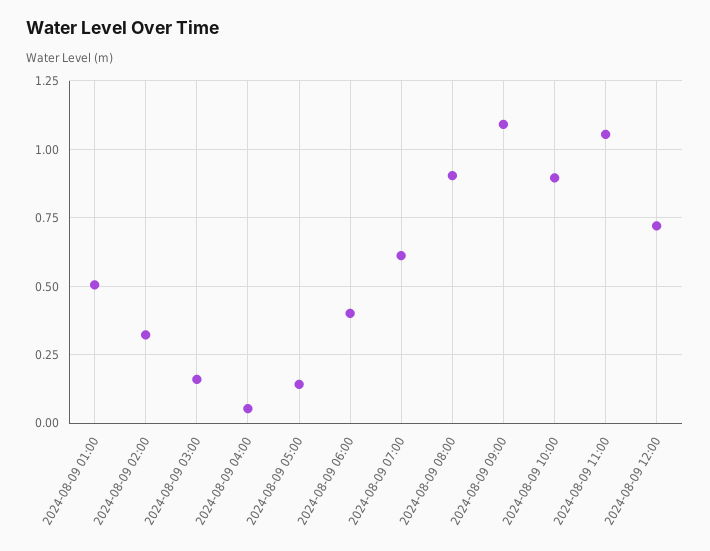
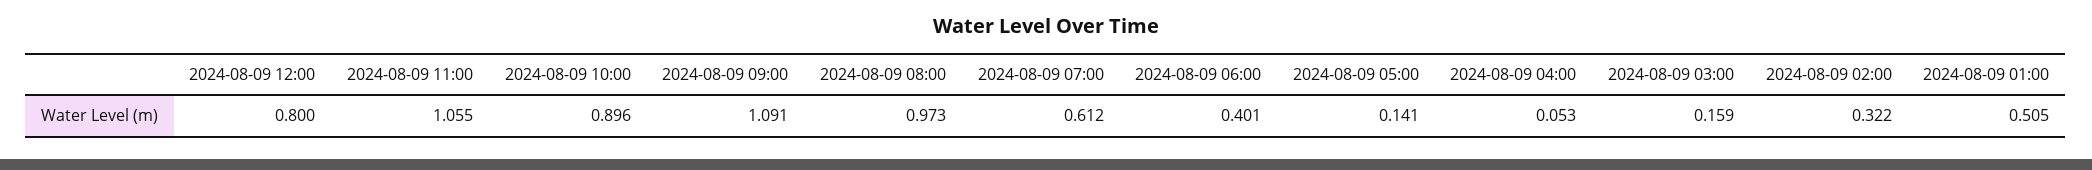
2024-08-09 08:00: 0.9 -> 0.973
2024-08-09 12:00: 0.725 -> 0.8

